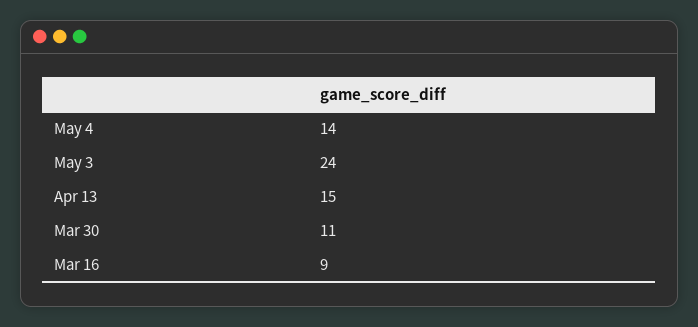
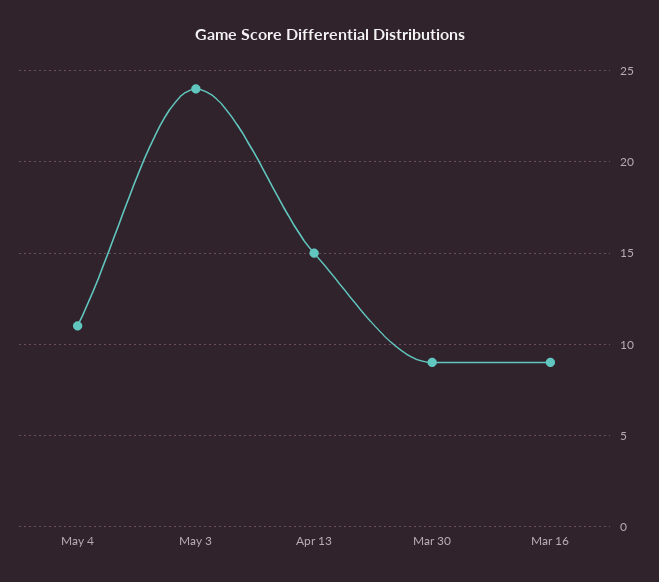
May 4: 14 -> 11
Mar 30: 11 -> 9

